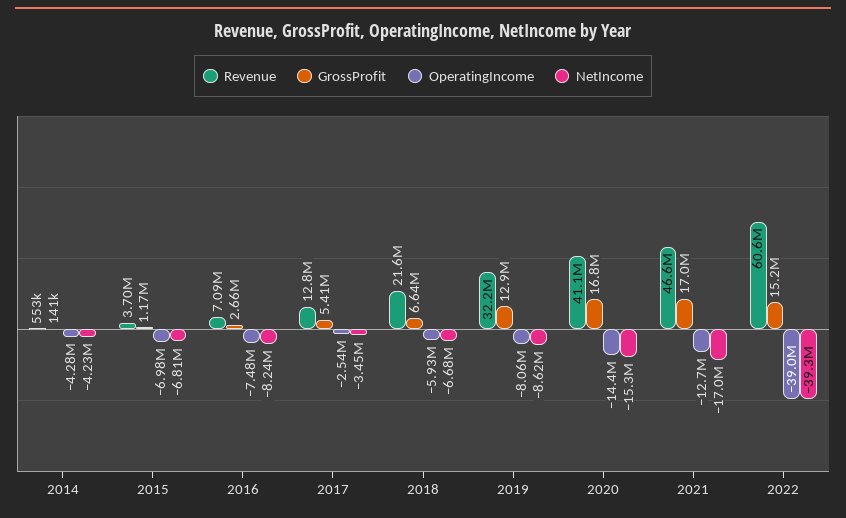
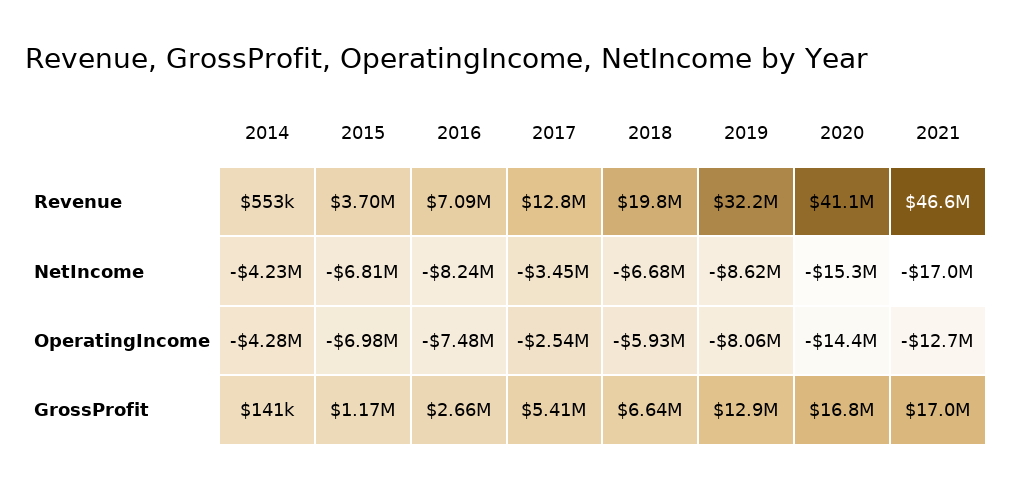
Revenue, 2018: 21600000 -> 19800000
Revenue, 2022: 60600000 -> none
GrossProfit, 2022: 15200000 -> none
OperatingIncome, 2022: -39000000 -> none
NetIncome, 2022: -39300000 -> none

